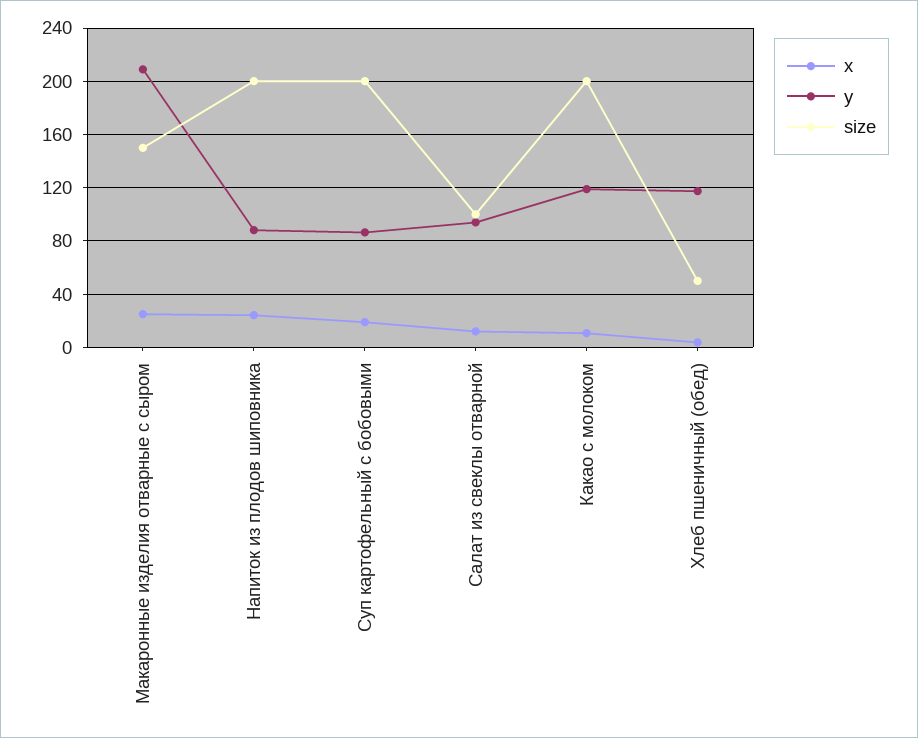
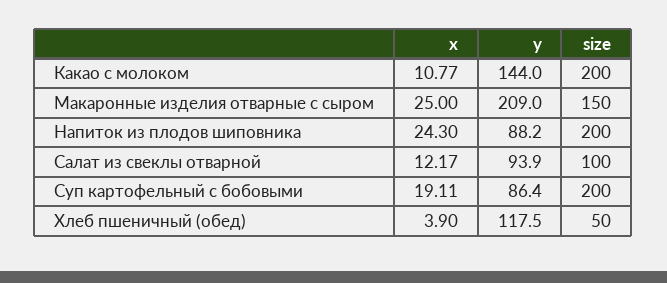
y, Какао с молоком: 120 -> 144

